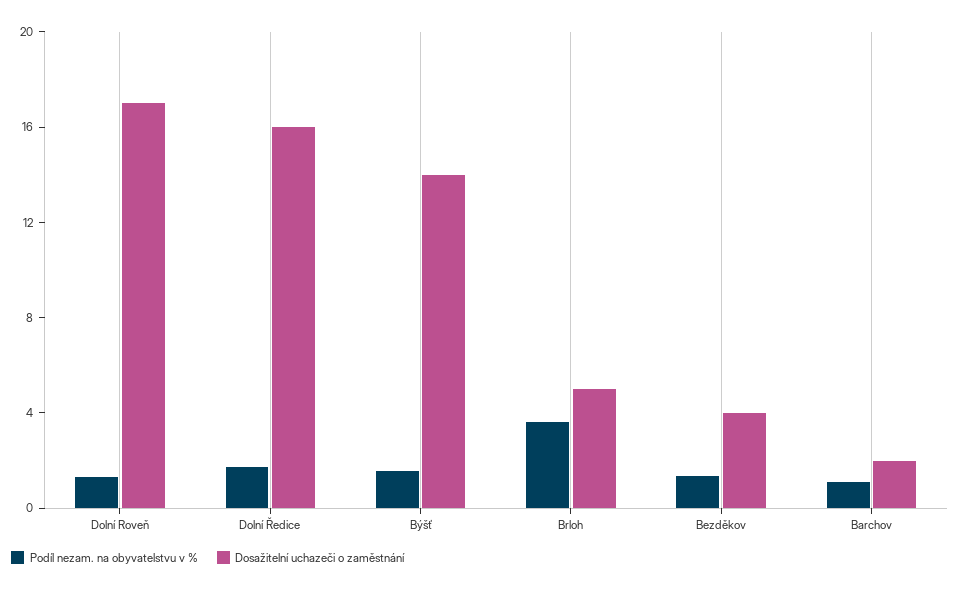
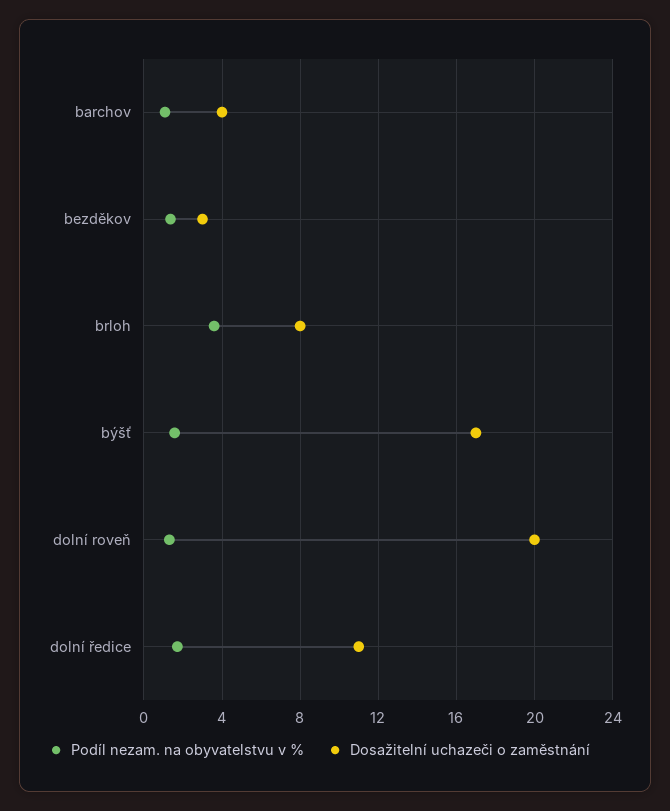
Dosažitelní uchazeči o zaměstnání, Dolní Roveň: 17 -> 20
Dosažitelní uchazeči o zaměstnání, Dolní Ředice: 16 -> 11
Dosažitelní uchazeči o zaměstnání, Býšť: 14 -> 17
Dosažitelní uchazeči o zaměstnání, Brloh: 5 -> 8
Dosažitelní uchazeči o zaměstnání, Bezděkov: 4 -> 3
Dosažitelní uchazeči o zaměstnání, Barchov: 2 -> 4

